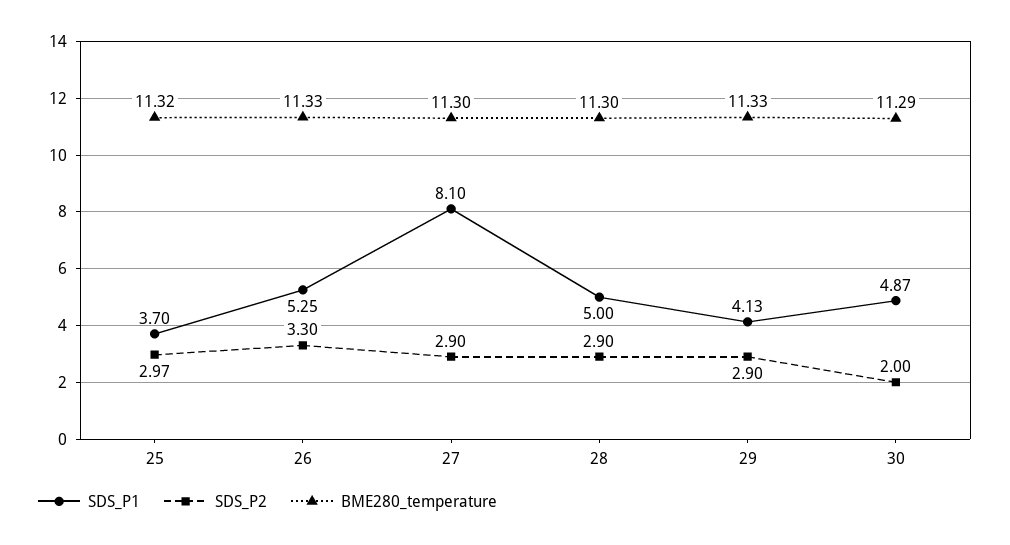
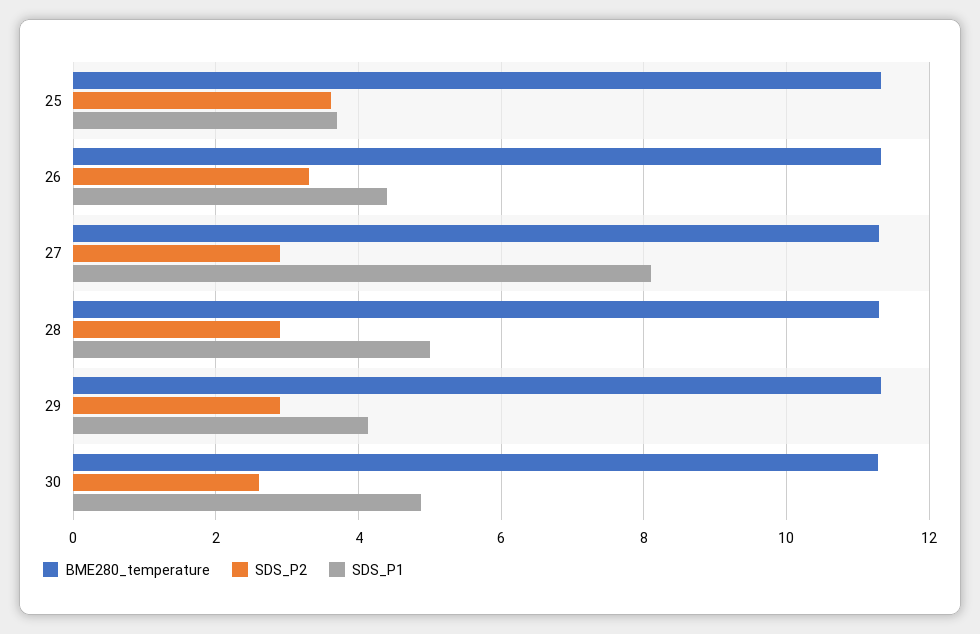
SDS_P2, 25: 2.97 -> 3.6
SDS_P1, 26: 5.25 -> 4.4
SDS_P2, 30: 2 -> 2.6

